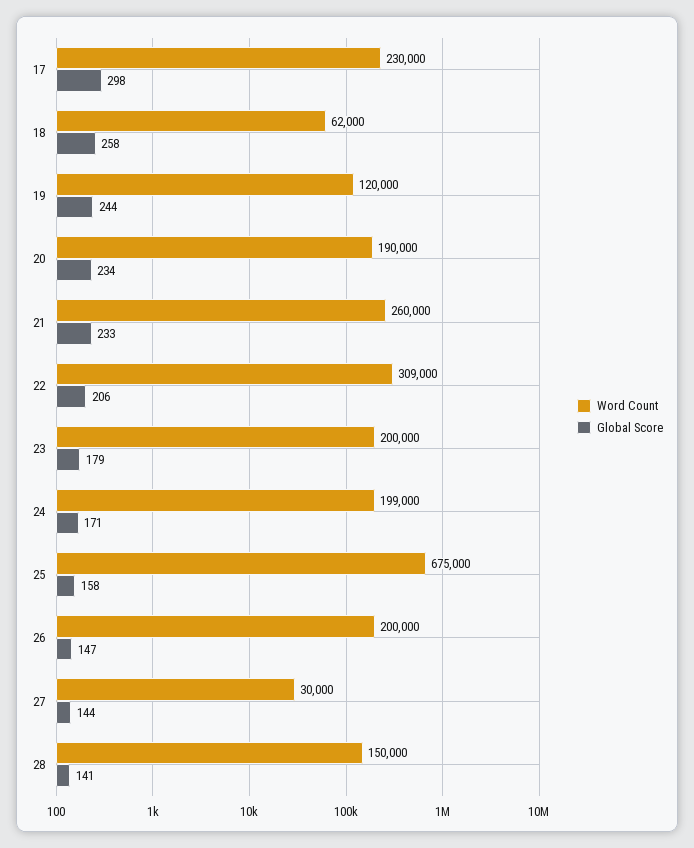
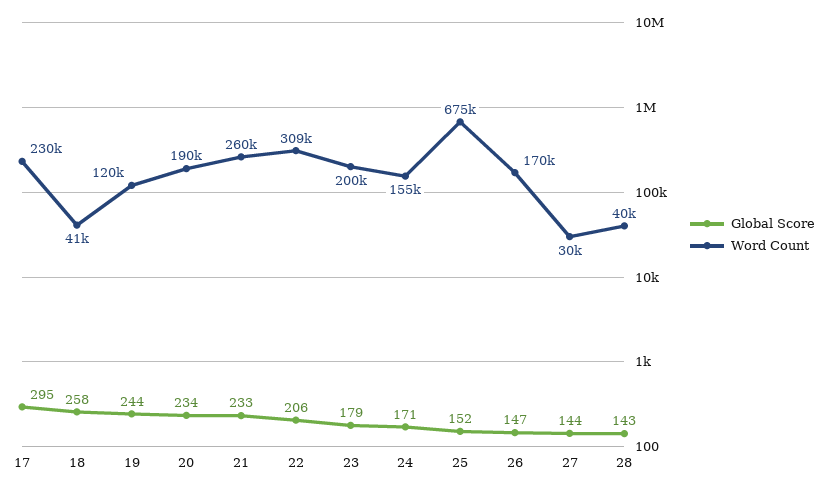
Global Score, 17: 298 -> 295
Word Count, 18: 62000 -> 41000
Word Count, 24: 199000 -> 155000
Global Score, 25: 158 -> 152
Word Count, 26: 200000 -> 170000
Word Count, 28: 150000 -> 40000
Global Score, 28: 141 -> 143

